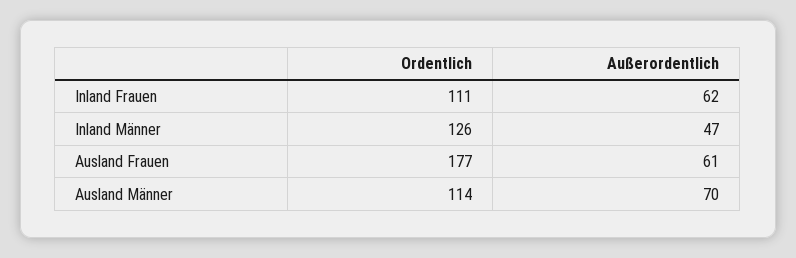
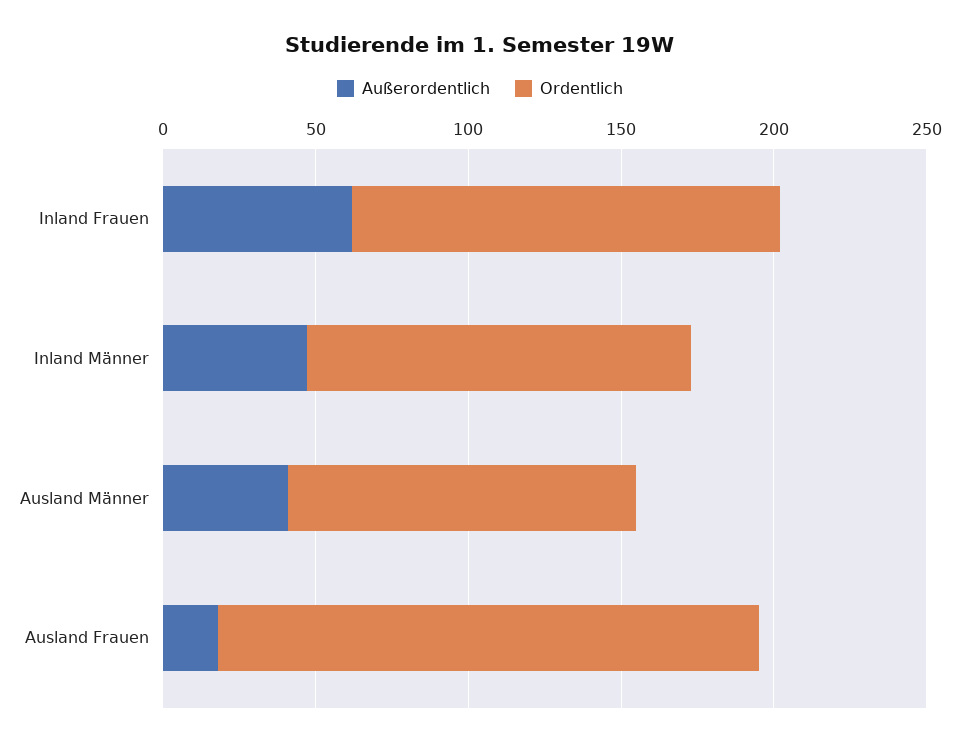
Ordentlich, Inland Frauen: 111 -> 140
Außerordentlich, Ausland Frauen: 61 -> 20
Außerordentlich, Ausland Männer: 70 -> 40

